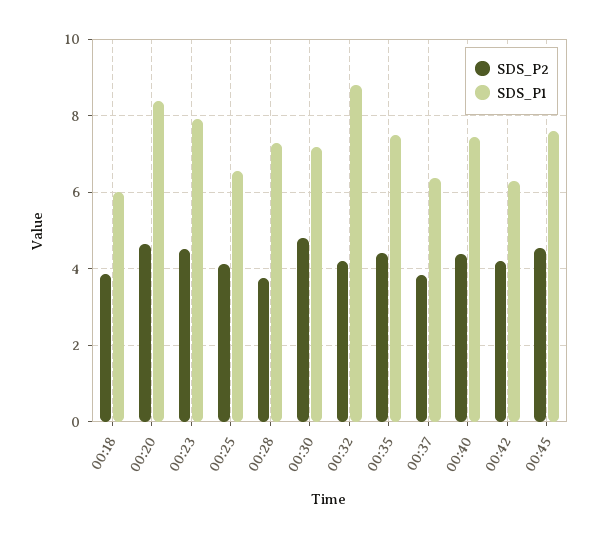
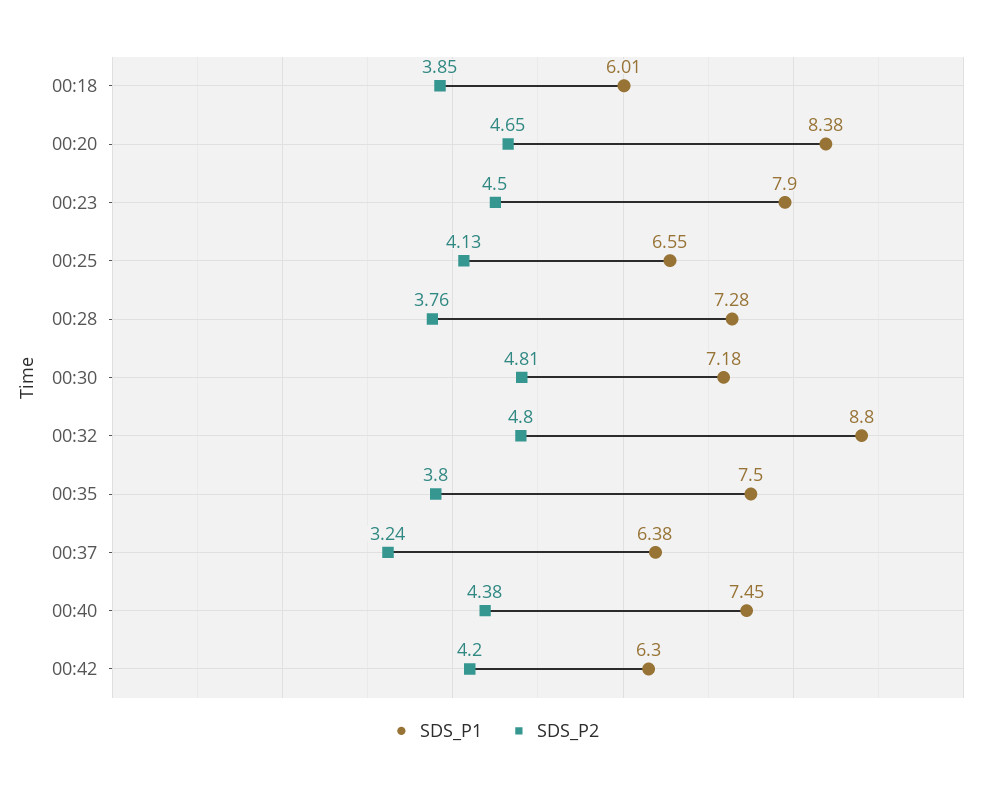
SDS_P2, 00:32: 4.2 -> 4.8
SDS_P2, 00:35: 4.4 -> 3.8
SDS_P2, 00:37: 3.8 -> 3.24
SDS_P2, 00:45: 4.6 -> none
SDS_P1, 00:45: 7.6 -> none

